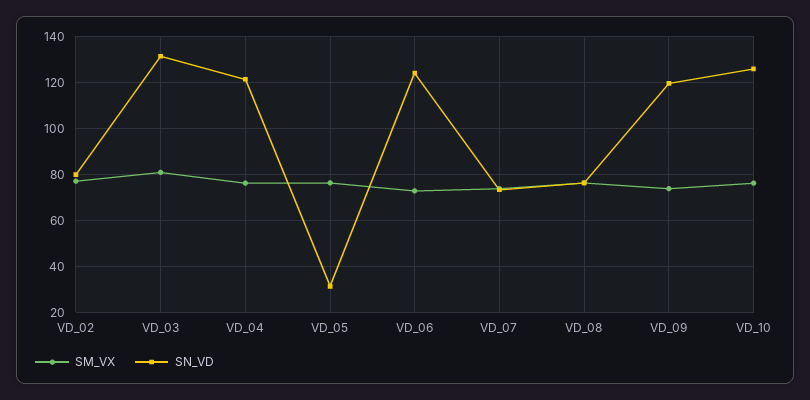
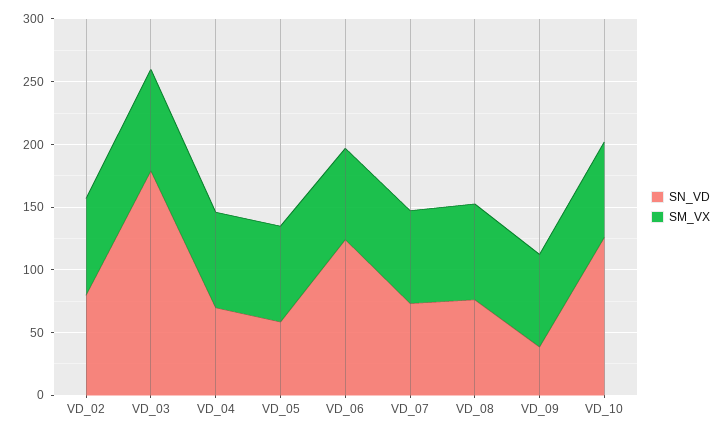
SN_VD, VD_03: 130 -> 180
SN_VD, VD_04: 120 -> 70
SN_VD, VD_05: 30 -> 60
SN_VD, VD_09: 120 -> 40

